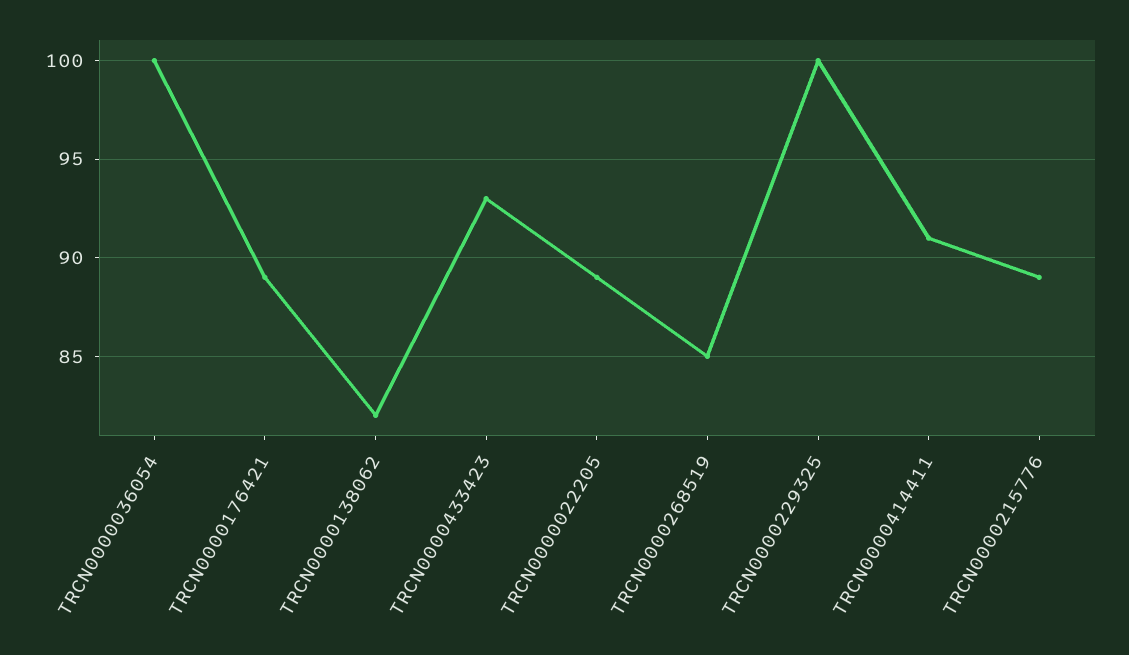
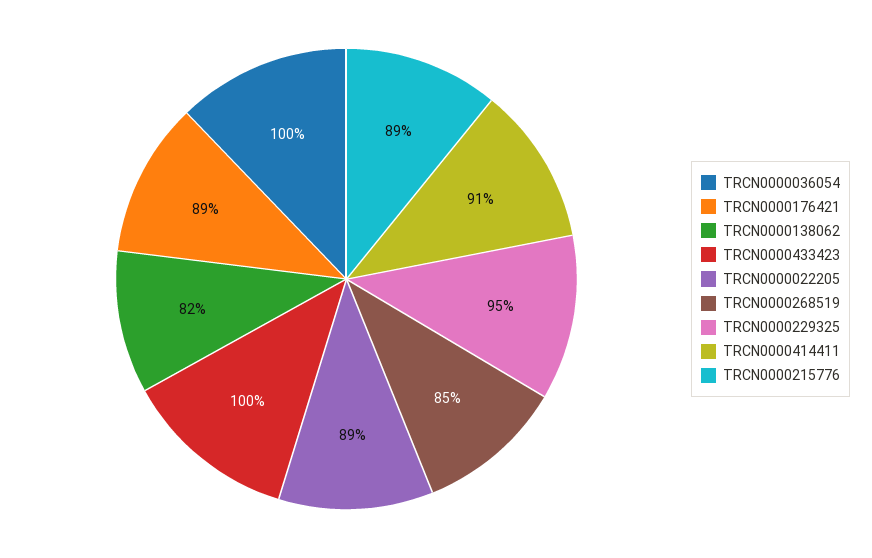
TRCN0000433423: 93 -> 100
TRCN0000229325: 100 -> 95

